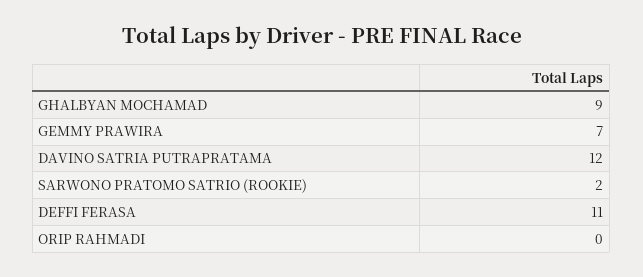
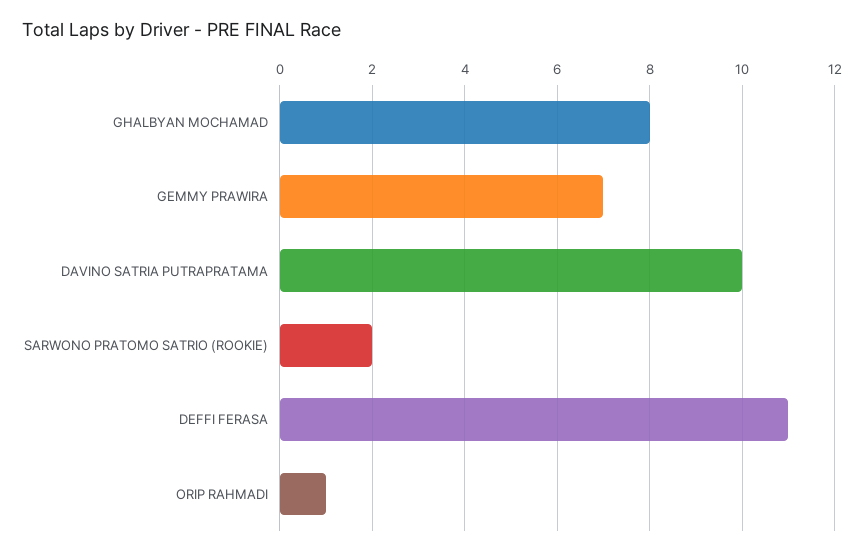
GHALBYAN MOCHAMAD: 9 -> 8
DAVINO SATRIA PUTRAPRATAMA: 12 -> 10
ORIP RAHMADI: 0 -> 1

